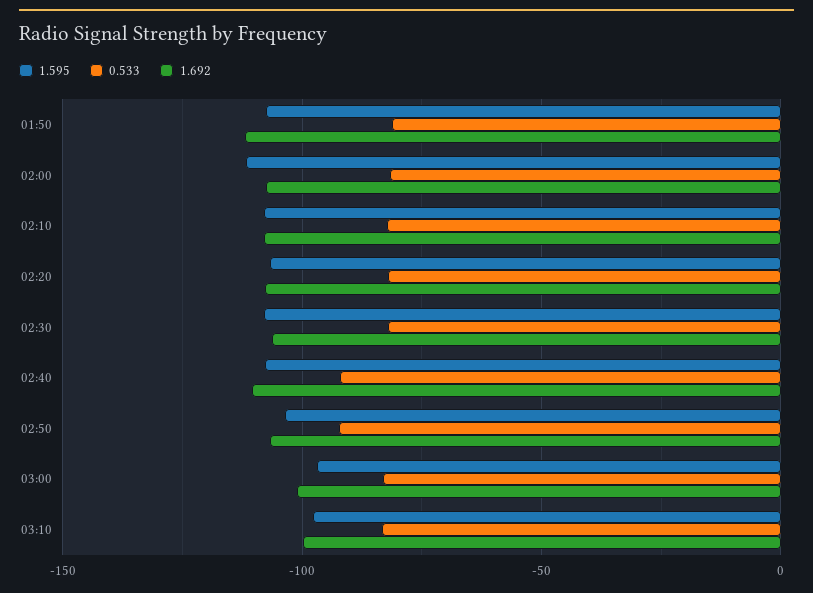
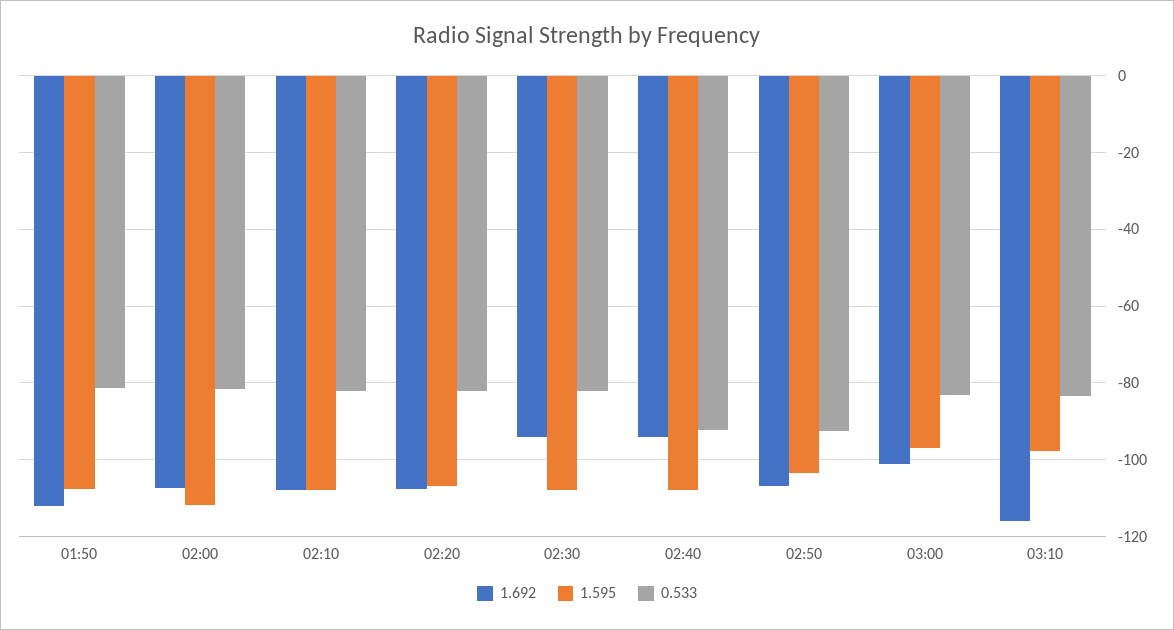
1.692, 02:30: -105 -> -94
1.692, 02:40: -110 -> -94
1.692, 03:10: -100 -> -116

